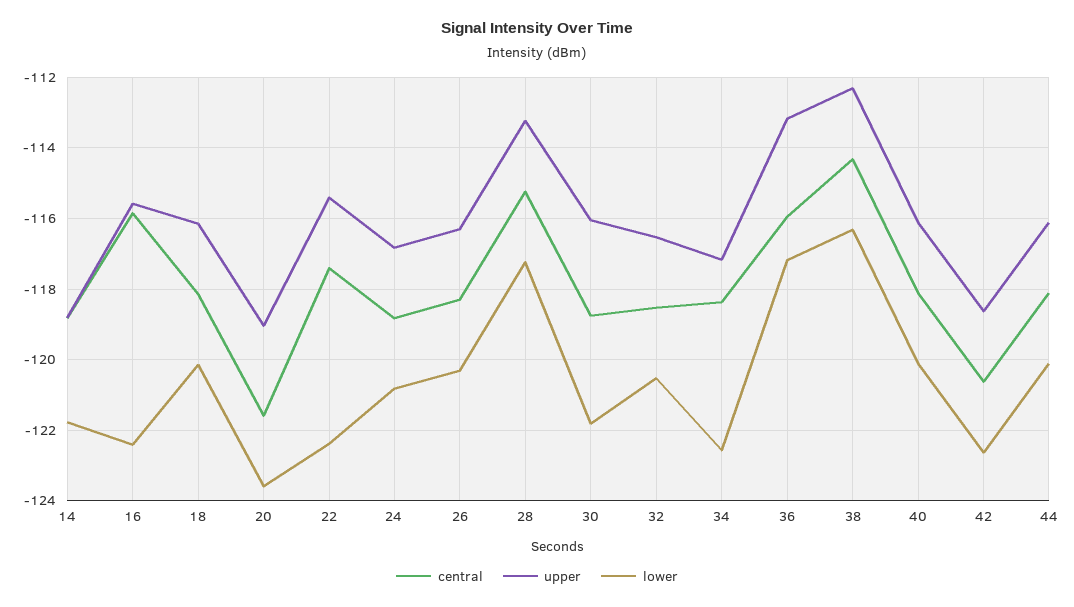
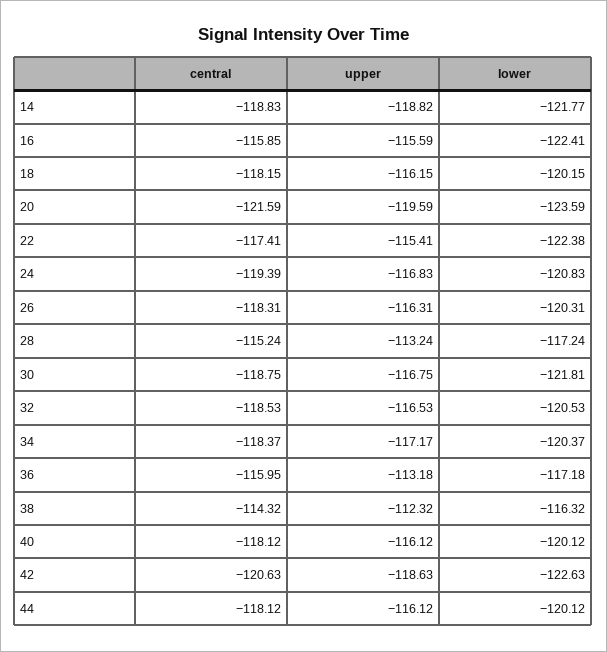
upper, 20: -119 -> -119.59
central, 24: -118.8 -> -119.39
upper, 30: -116 -> -116.75
lower, 34: -122.6 -> -120.37

